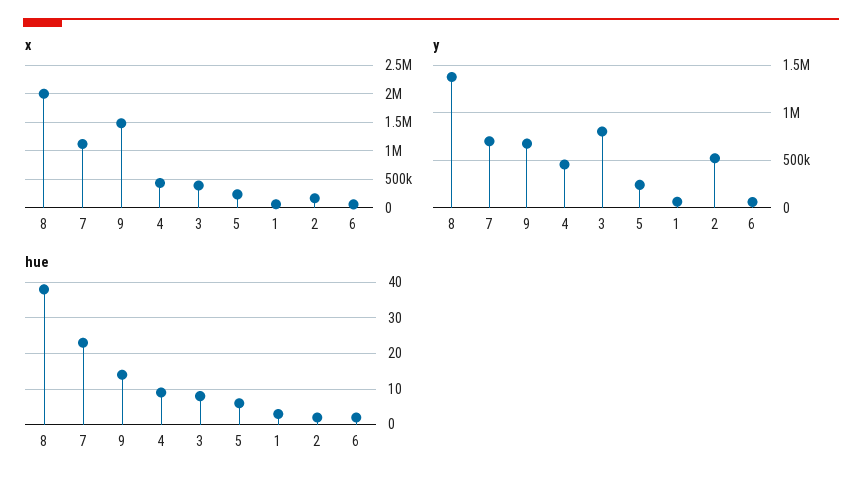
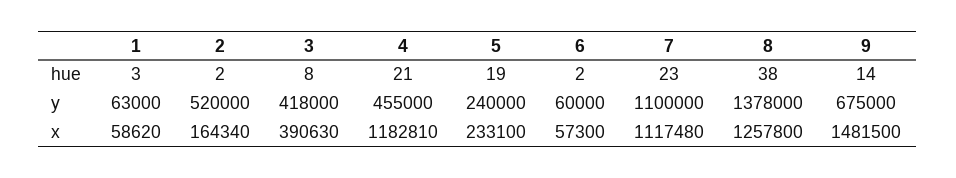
x, 8: 2000000 -> 1257800
x, 4: 500000 -> 1182810
y, 7: 700000 -> 1100000
y, 3: 800000 -> 418000
hue, 4: 10 -> 21
hue, 5: 5 -> 19

